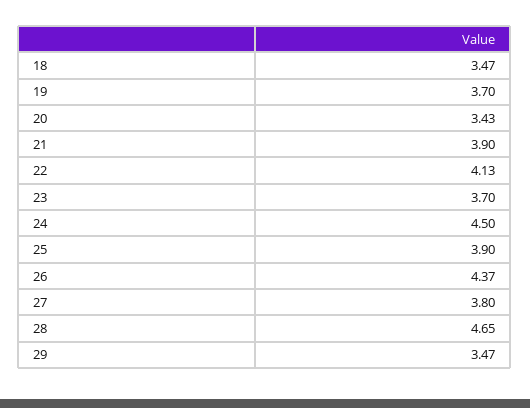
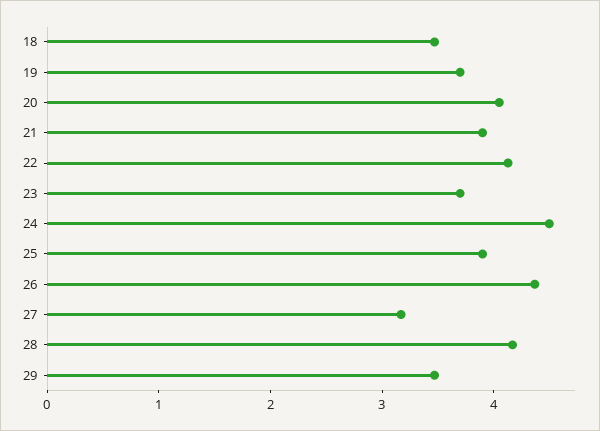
20: 3.43 -> 4
27: 3.8 -> 3.2
28: 4.65 -> 4.2

